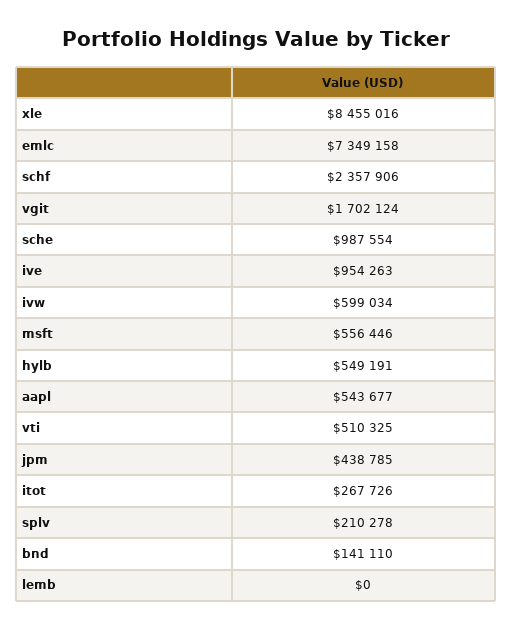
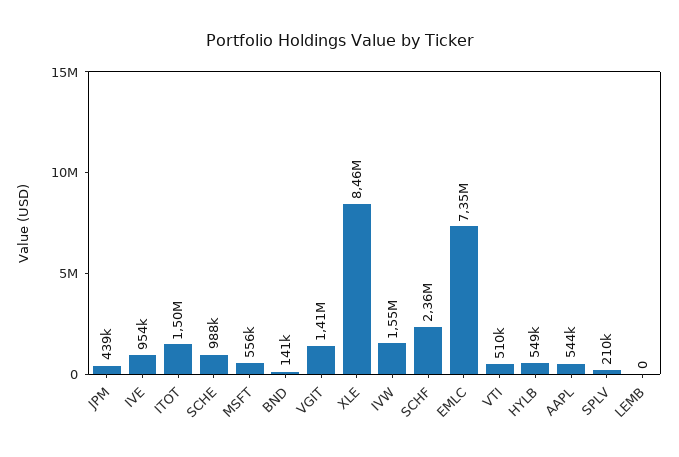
vgit: 1702124 -> 1410000
ivw: 599034 -> 1550000
itot: 267726 -> 1500000

